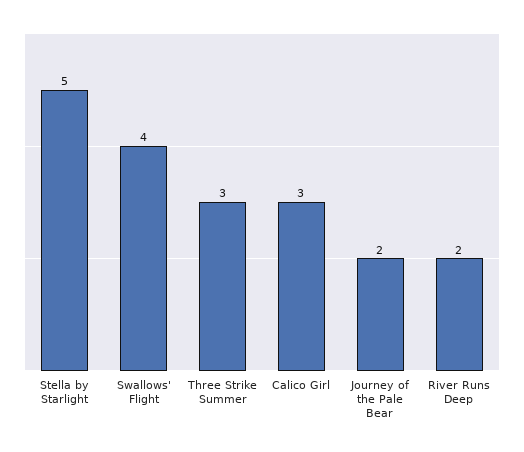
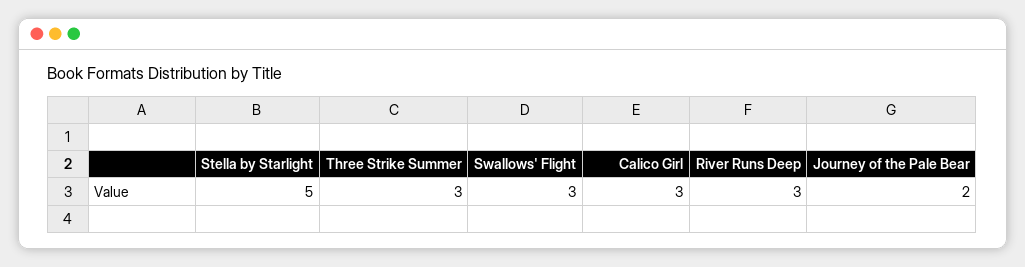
Swallows' Flight: 4 -> 3
River Runs Deep: 2 -> 3

